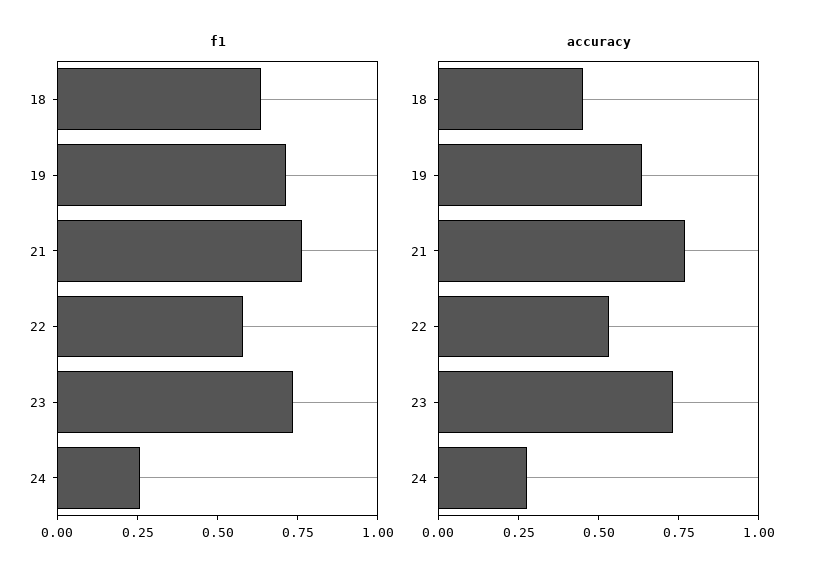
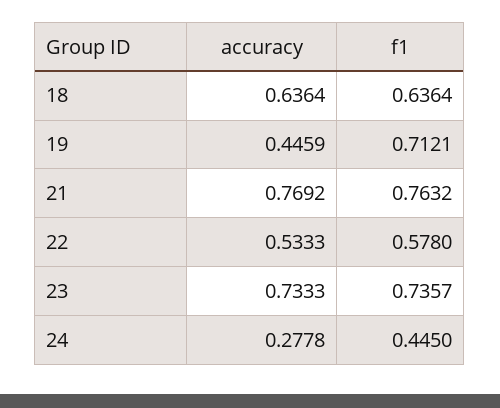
f1, 24: 0.25 -> 0.445
accuracy, 18: 0.45 -> 0.6364
accuracy, 19: 0.65 -> 0.4459

